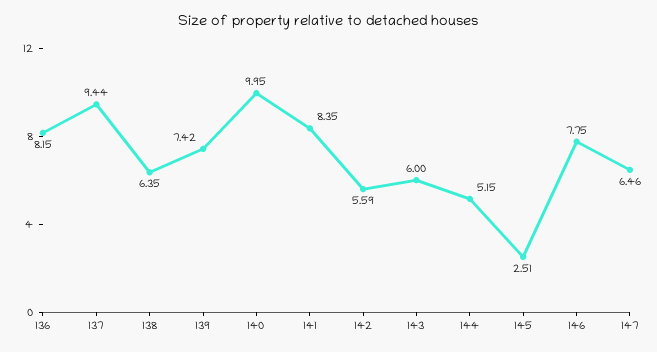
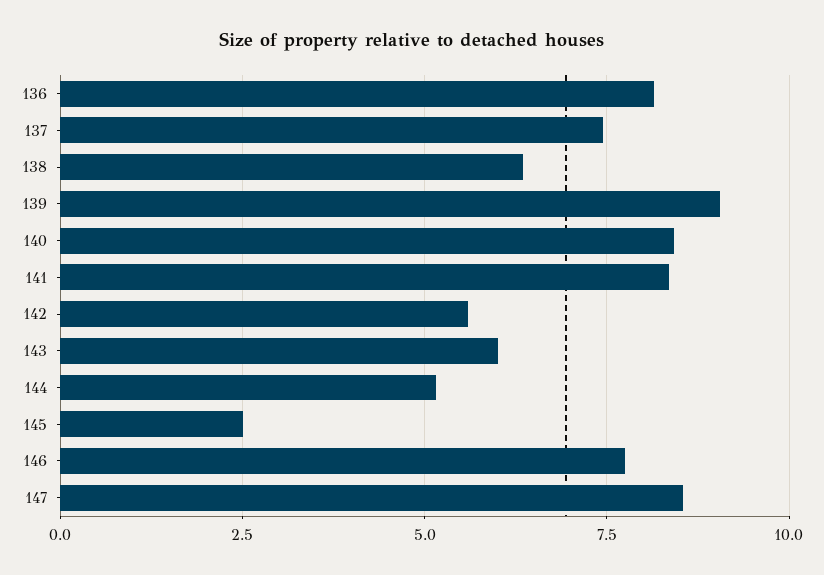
137: 9.44 -> 7.5
139: 7.42 -> 9
140: 9.95 -> 8.5
147: 6.46 -> 8.5

